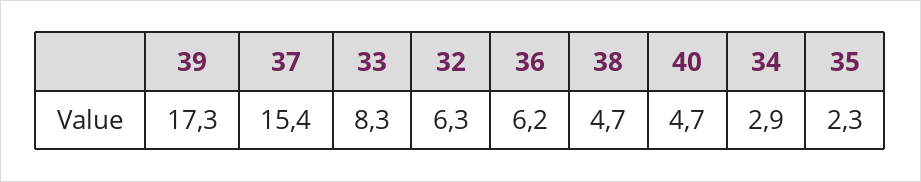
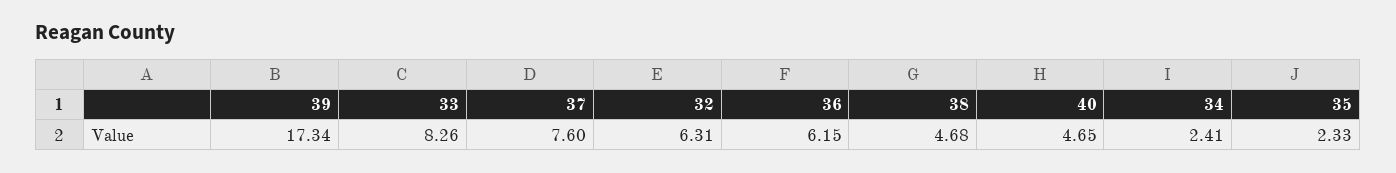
37: 15.4 -> 7.6
34: 2.9 -> 2.41

